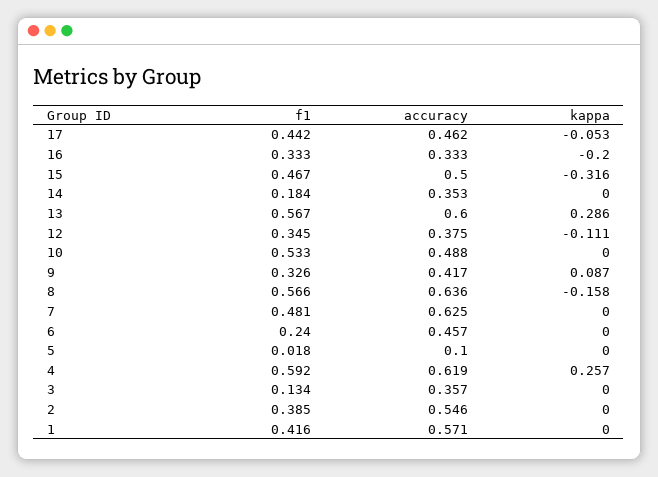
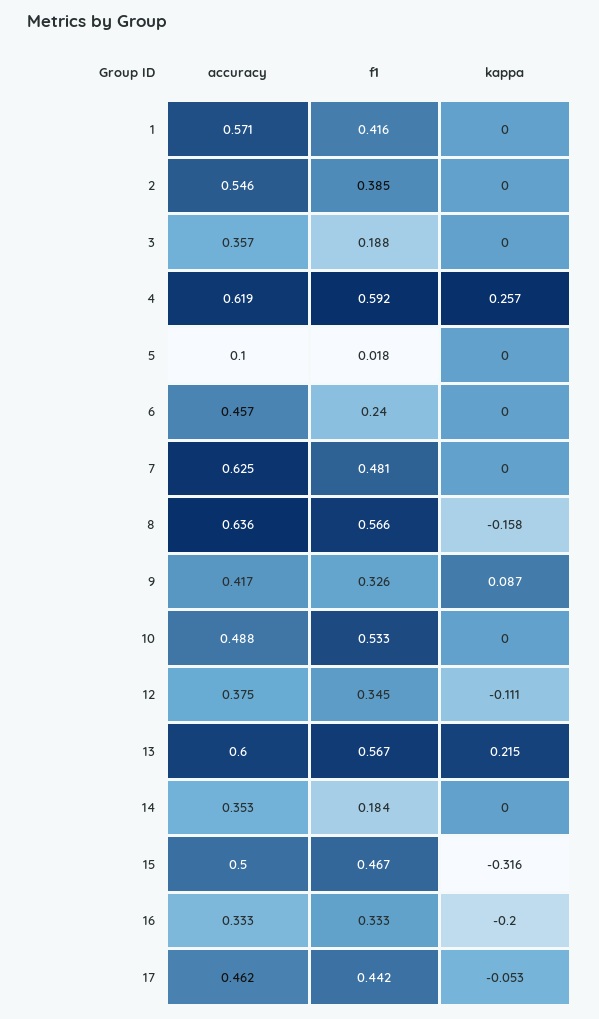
kappa, 13: 0.286 -> 0.215
f1, 3: 0.134 -> 0.188

